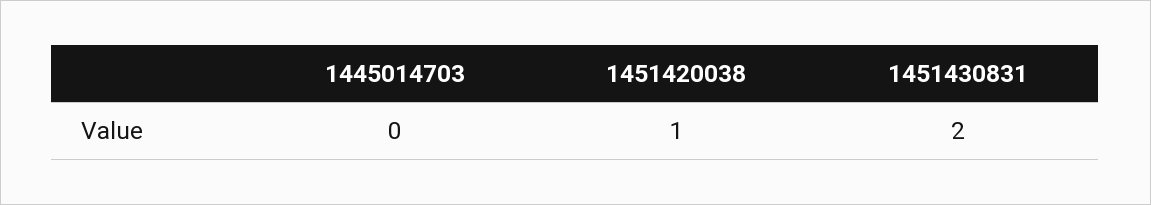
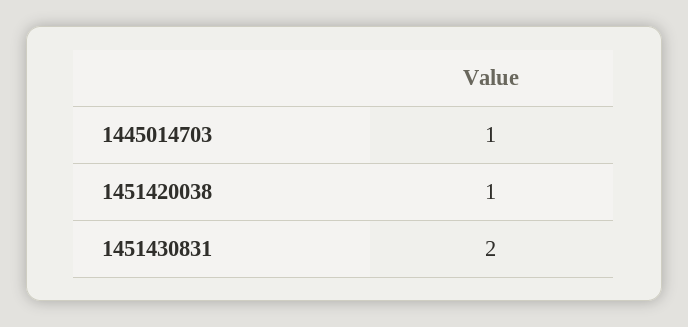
1445014703: 0 -> 1

